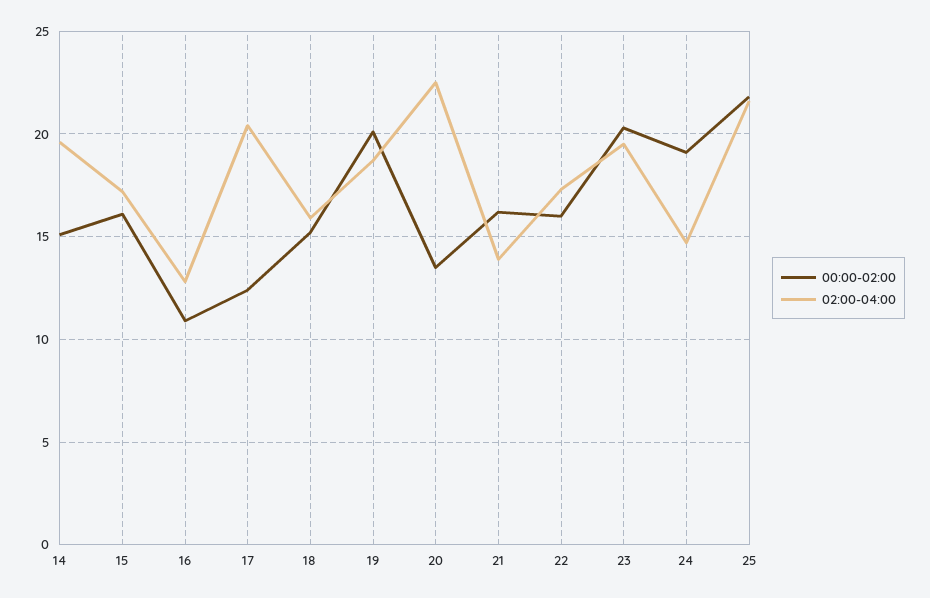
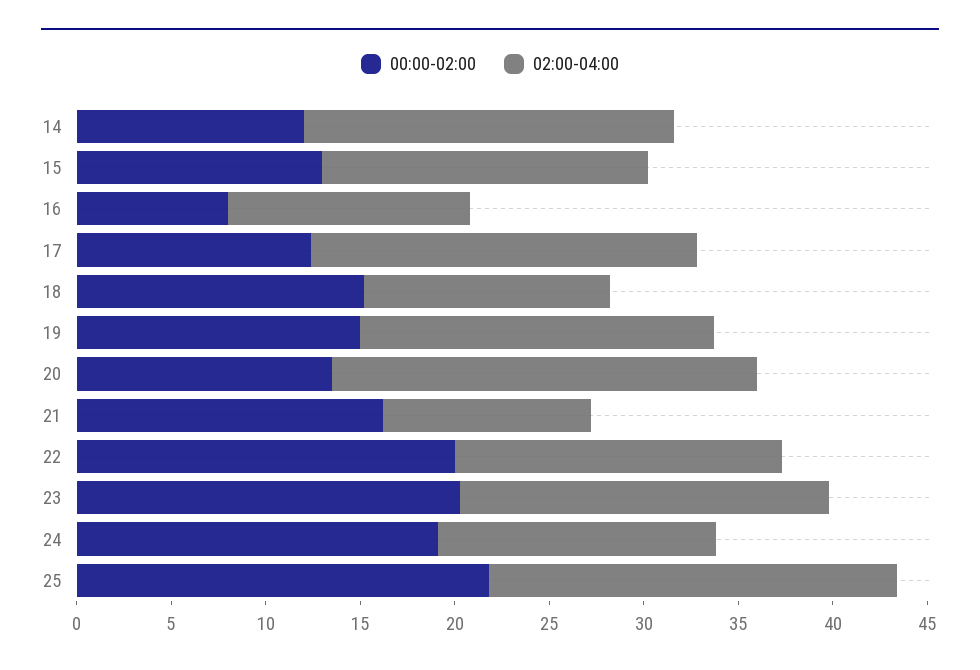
00:00-02:00, 14: 15 -> 12
00:00-02:00, 15: 16 -> 13
00:00-02:00, 16: 11 -> 8
02:00-04:00, 18: 16 -> 13
00:00-02:00, 19: 20 -> 15
02:00-04:00, 21: 14 -> 11
00:00-02:00, 22: 16 -> 20

